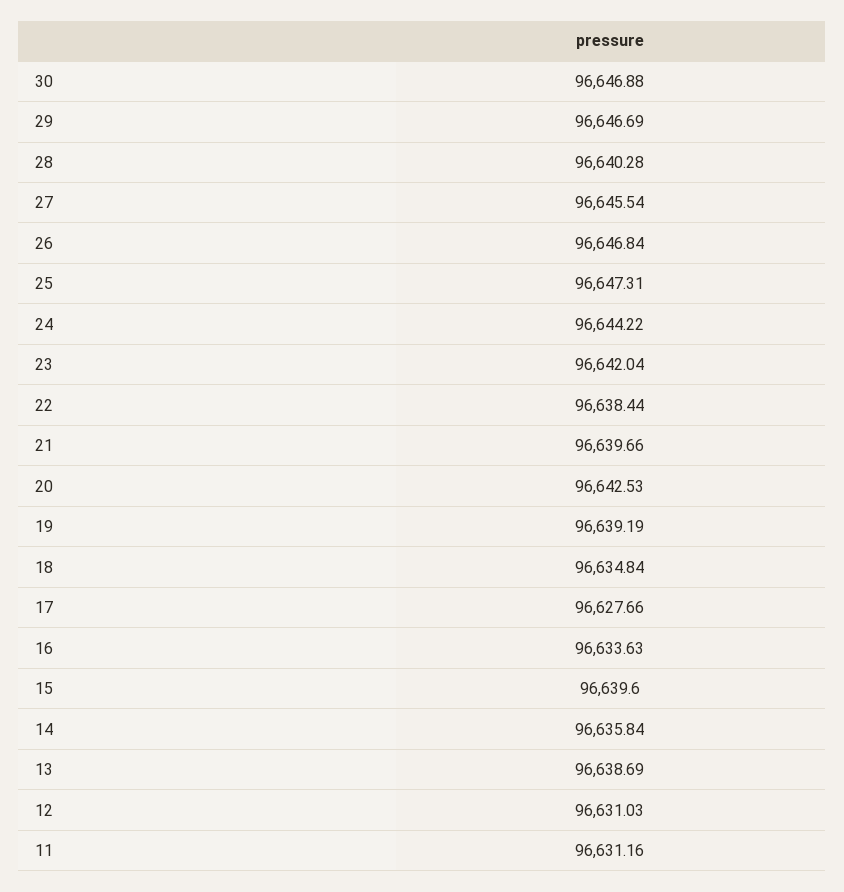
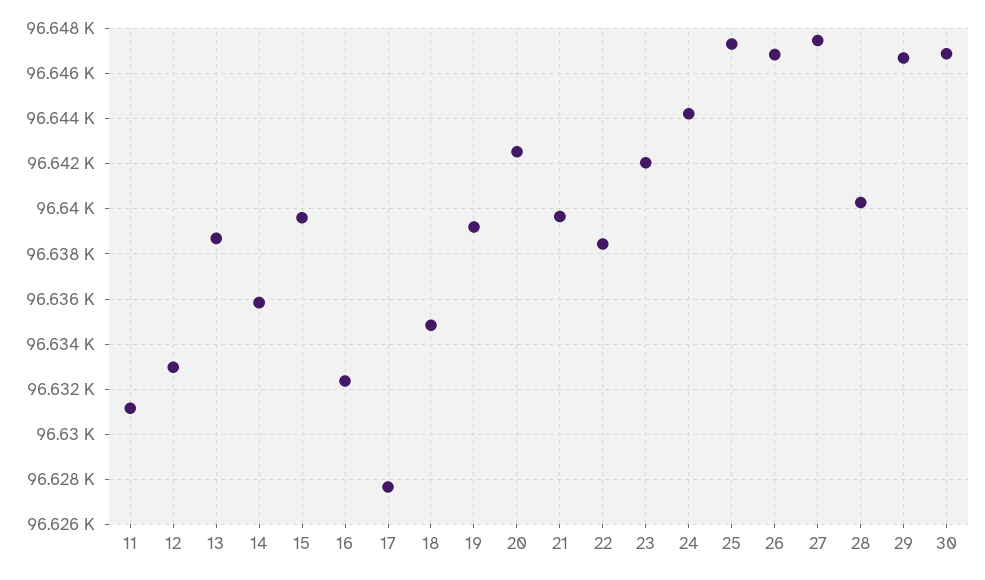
27: 96645.54 -> 96647.5
16: 96633.63 -> 96632.5
12: 96631.03 -> 96633

